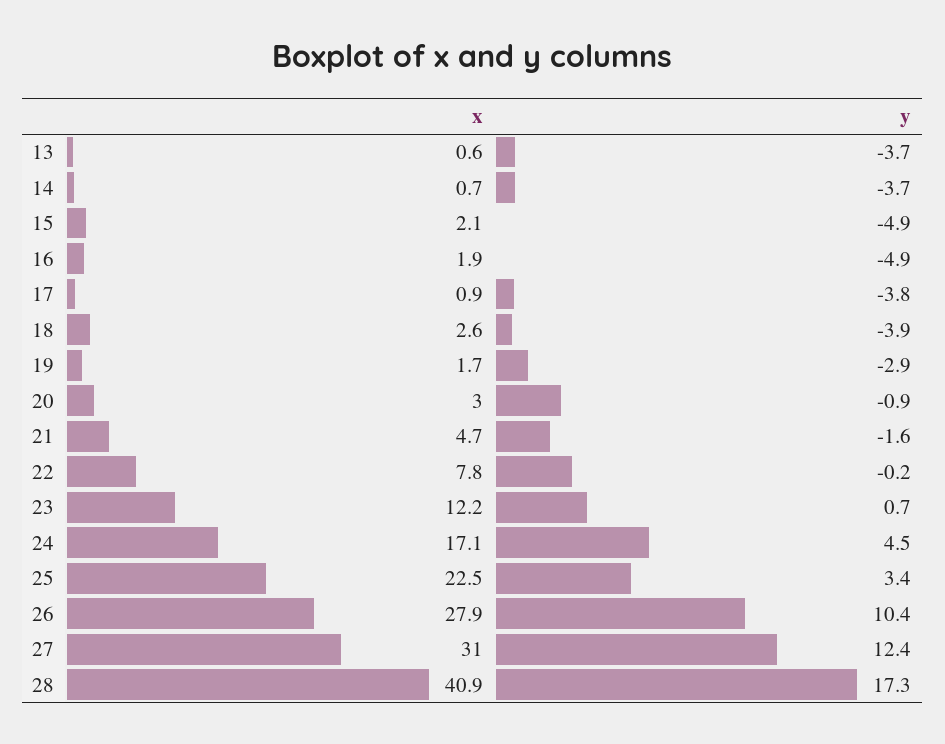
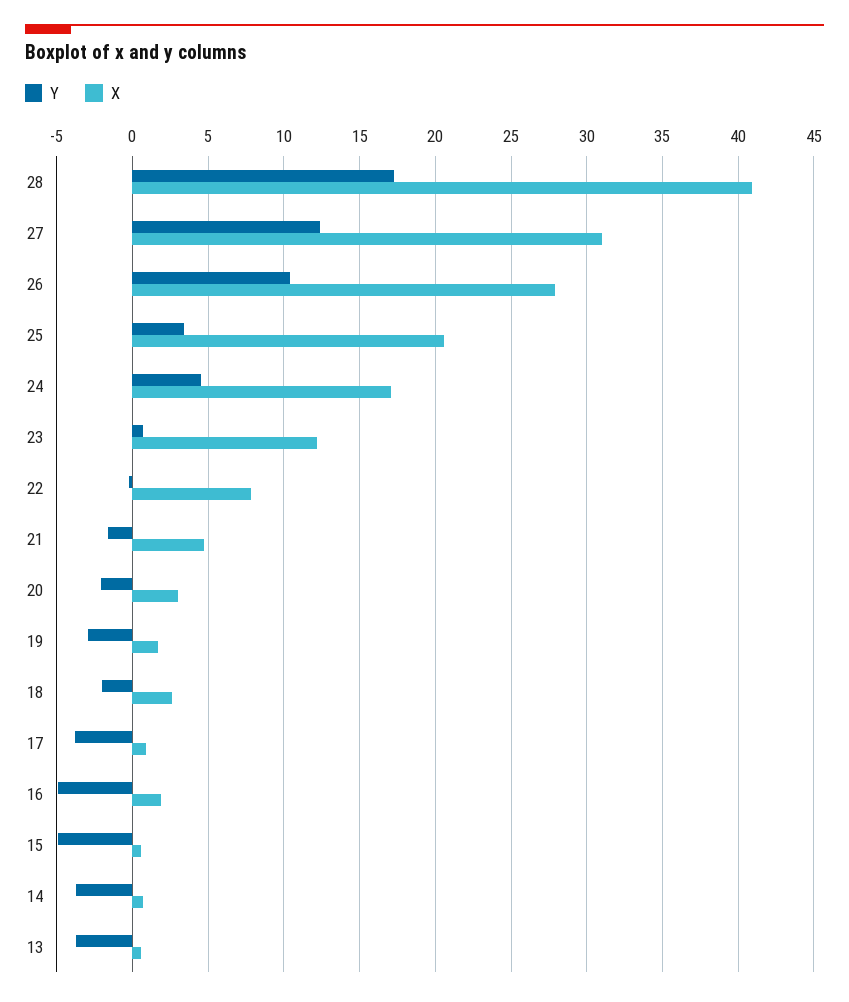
x, 15: 2.1 -> 0.5
y, 18: -3.9 -> -2
y, 20: -0.9 -> -2
x, 25: 22.5 -> 20.5

